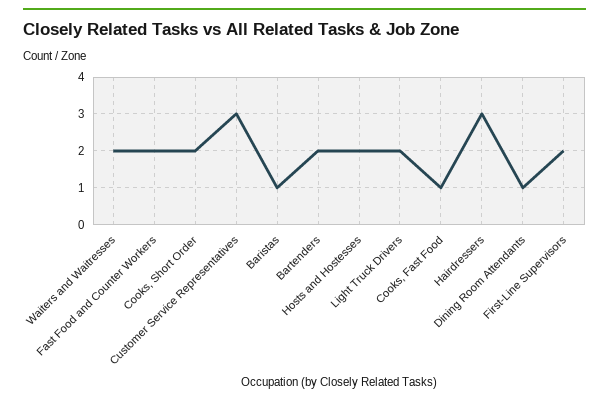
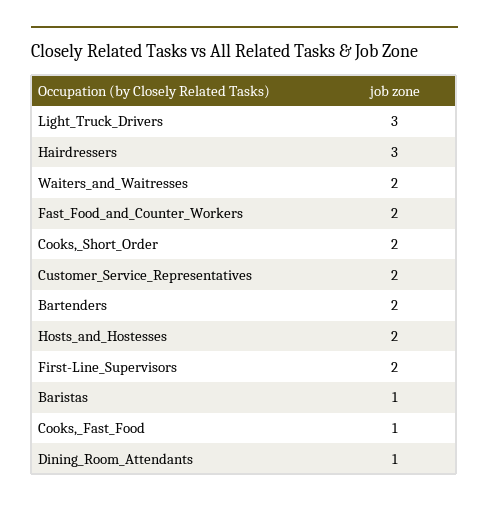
Customer Service Representatives: 3 -> 2
Light Truck Drivers: 2 -> 3

